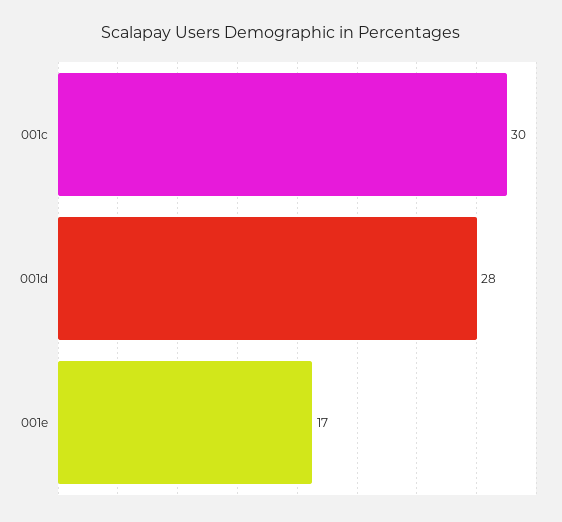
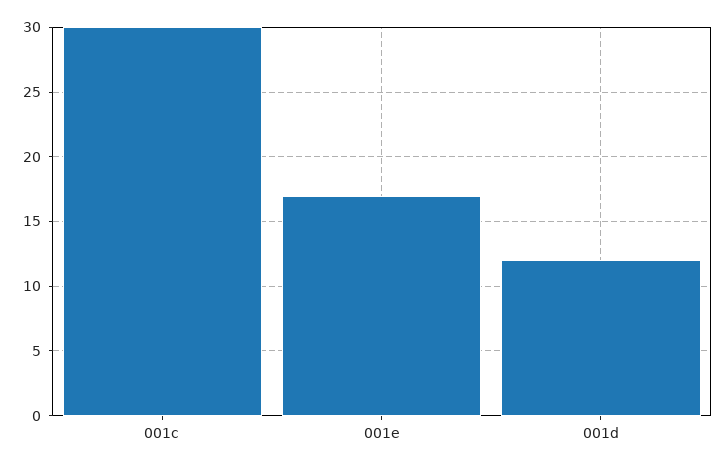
001d: 28 -> 12

